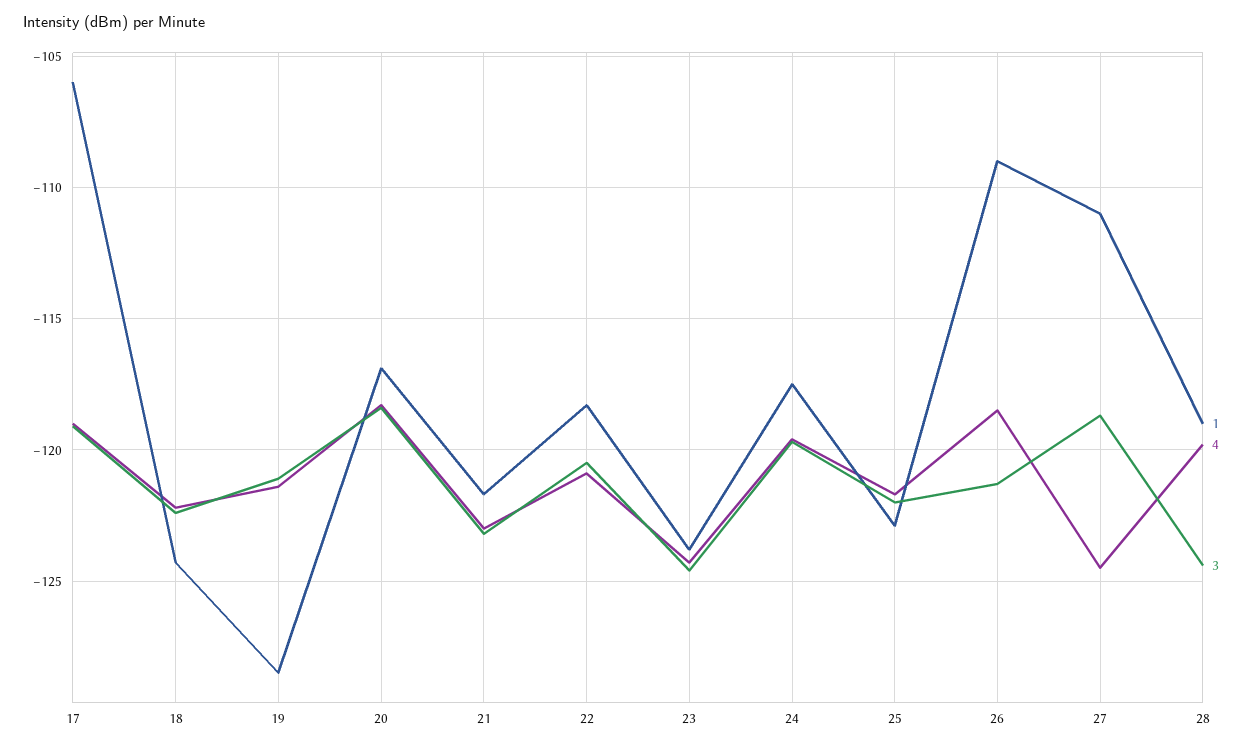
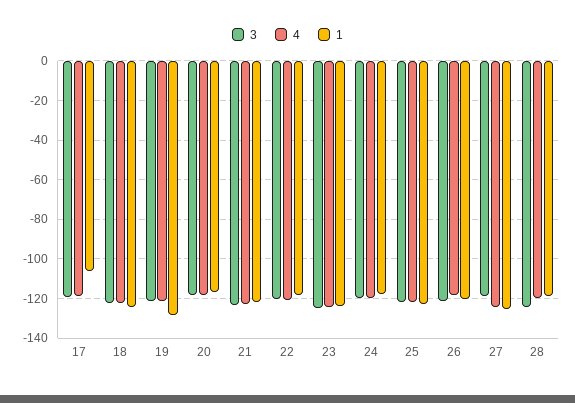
1, 26: -109 -> -120
1, 27: -111 -> -125

